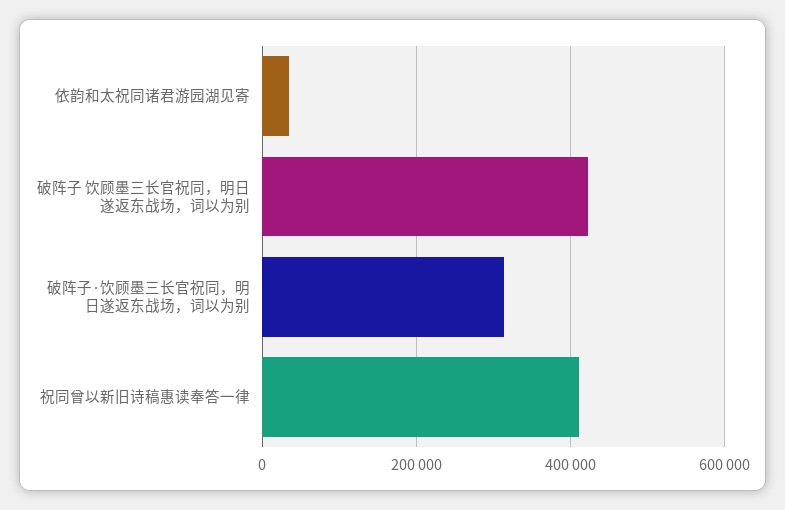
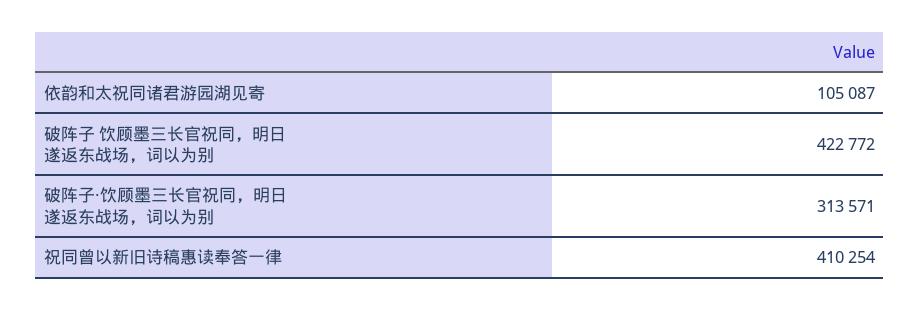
依韵和太祝同诸君游园湖见寄: 40000 -> 105087

